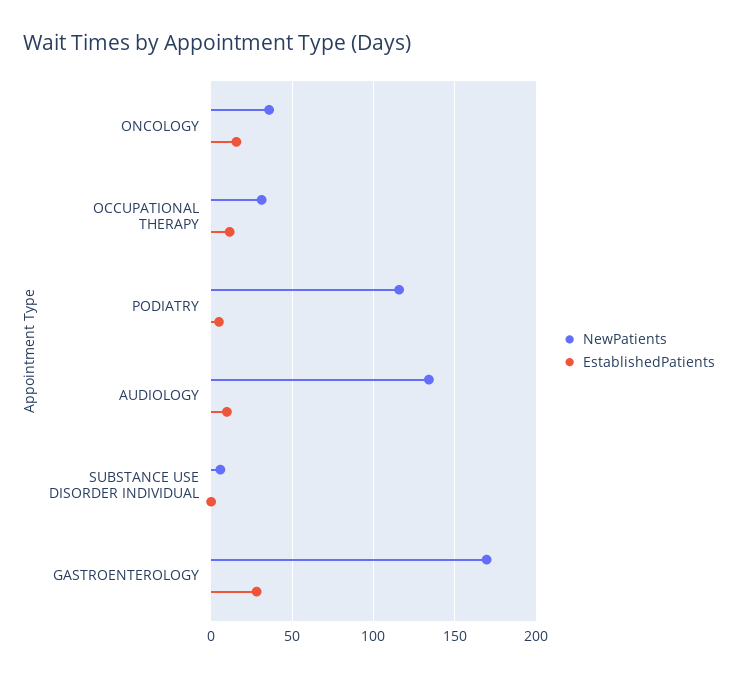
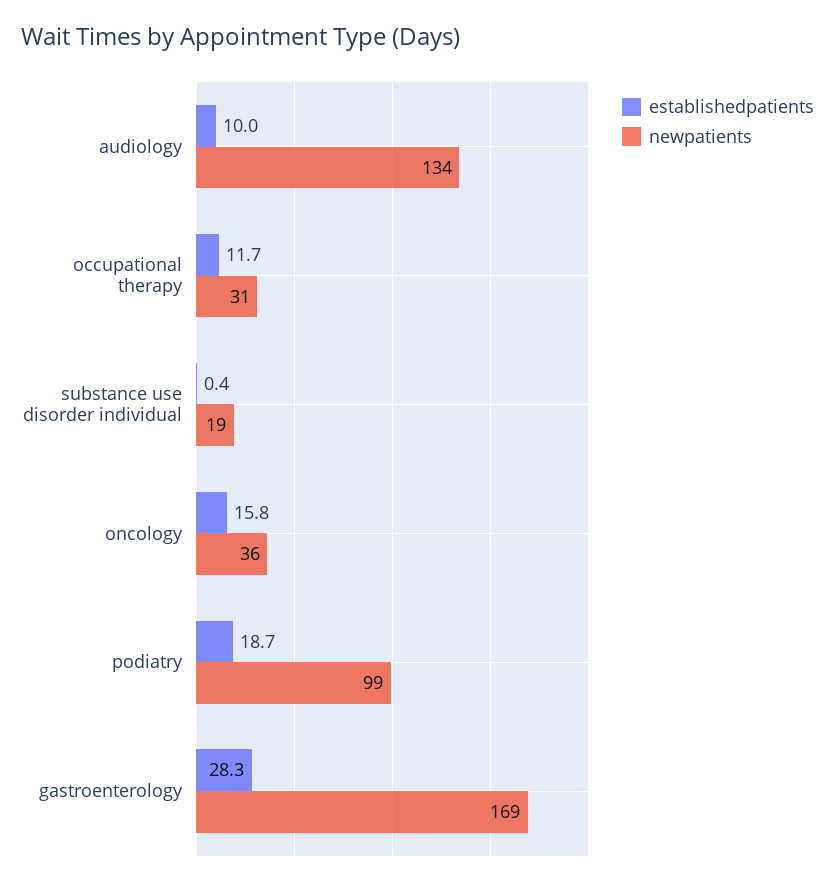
NewPatients, PODIATRY: 115 -> 99
EstablishedPatients, PODIATRY: 5 -> 18.7
NewPatients, SUBSTANCE USE DISORDER INDIVIDUAL: 5 -> 19

